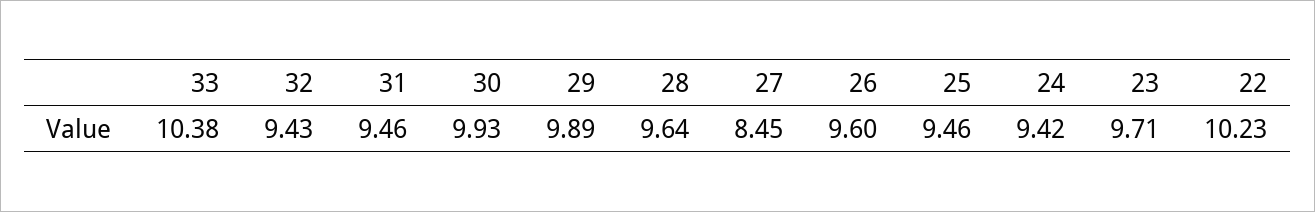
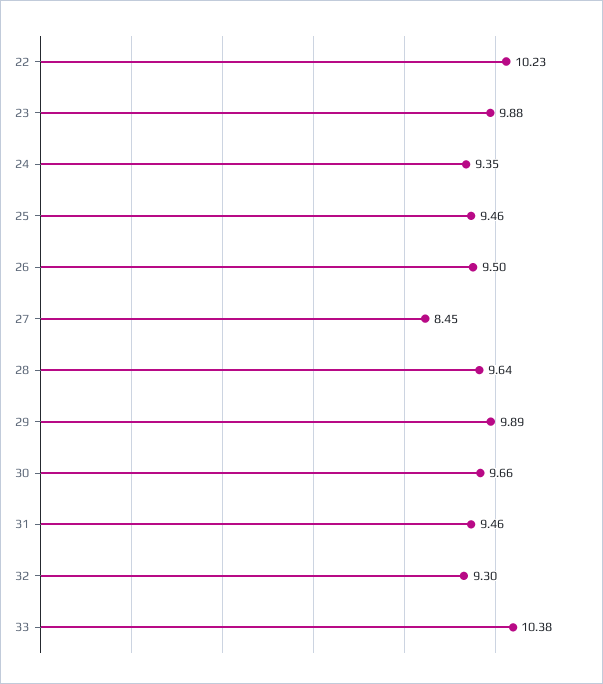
32: 9.43 -> 9.3
30: 9.93 -> 9.66
26: 9.6 -> 9.5
24: 9.42 -> 9.35
23: 9.71 -> 9.88

